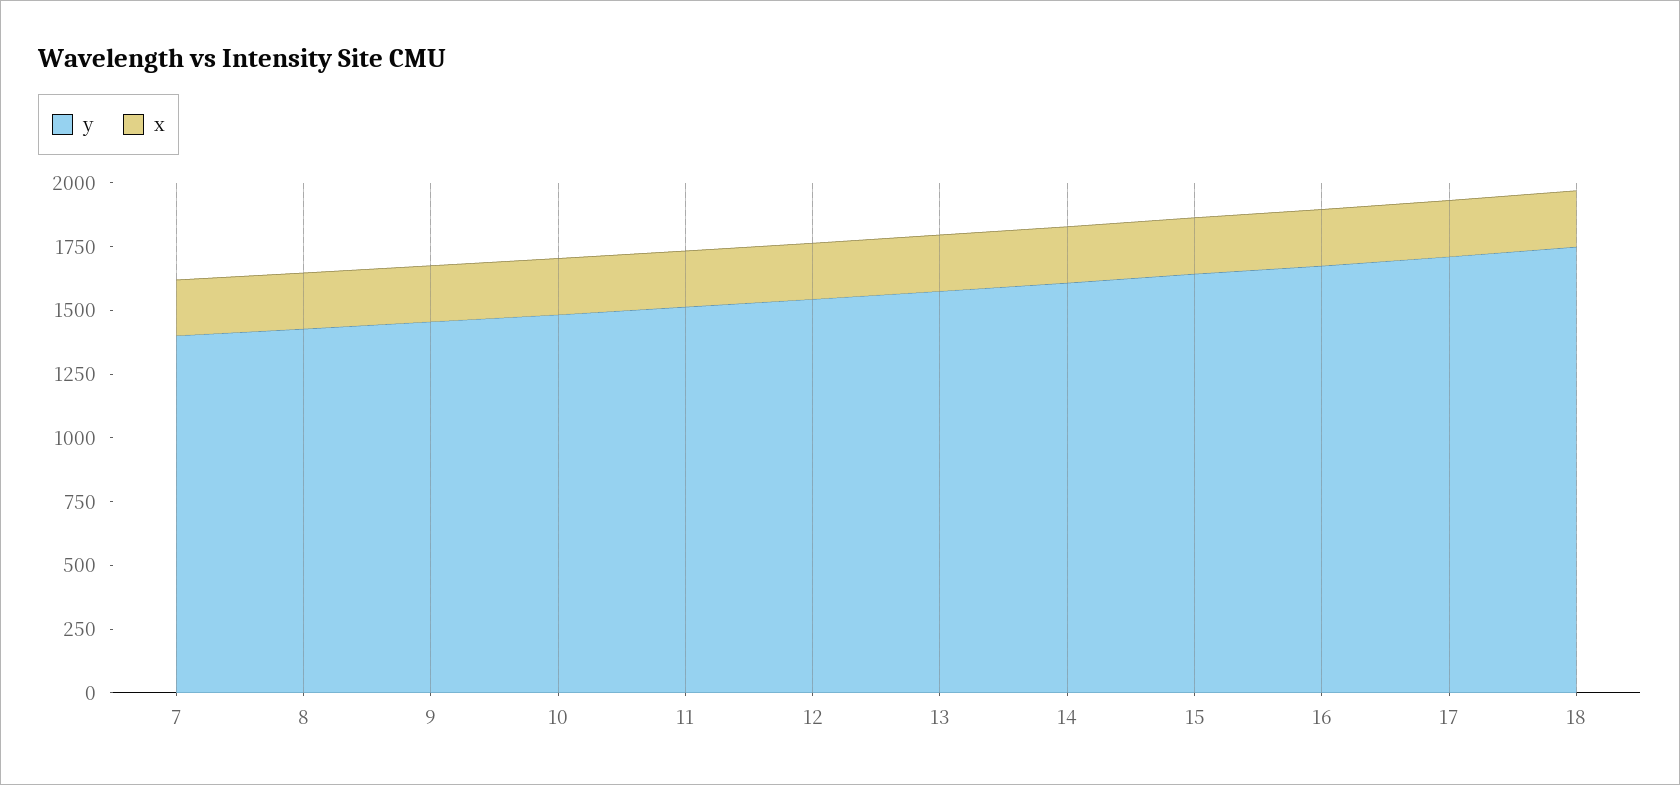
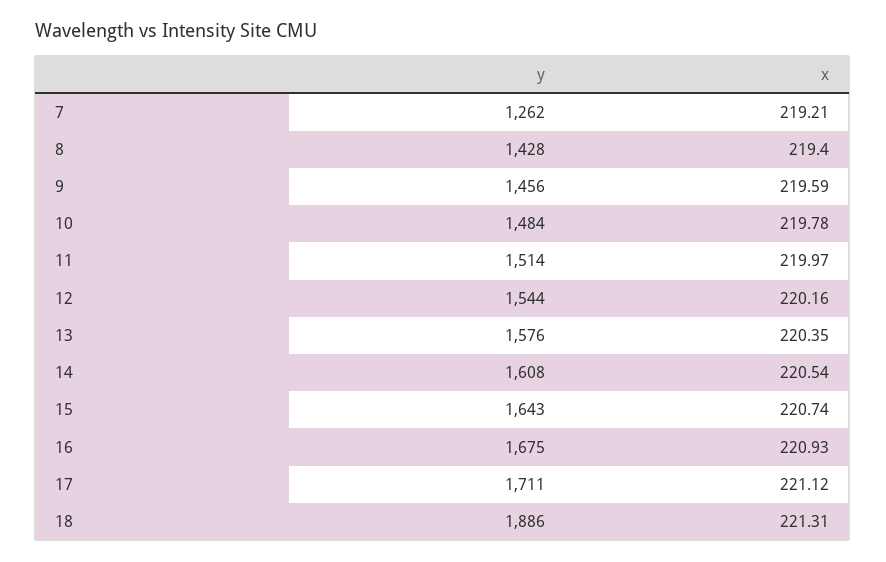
y, 7: 1400 -> 1262
y, 18: 1750 -> 1886

